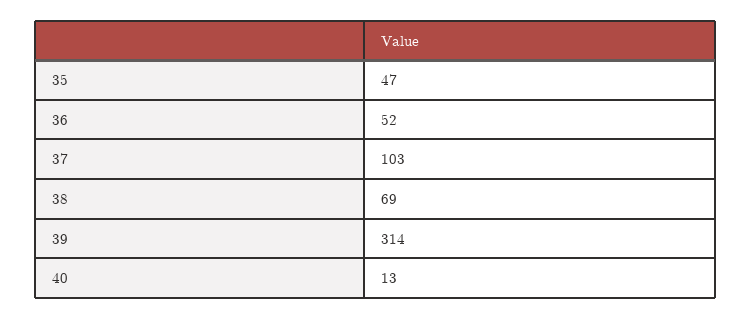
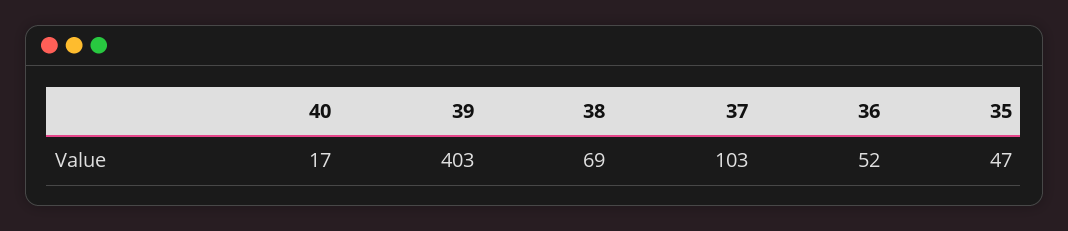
39: 314 -> 403
40: 13 -> 17

